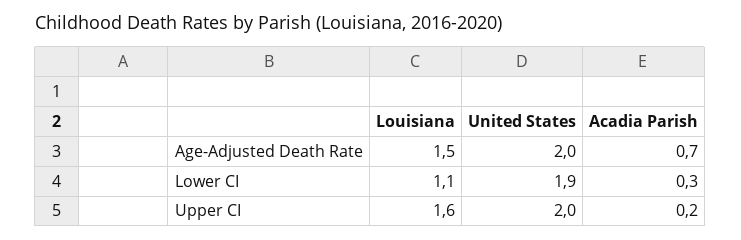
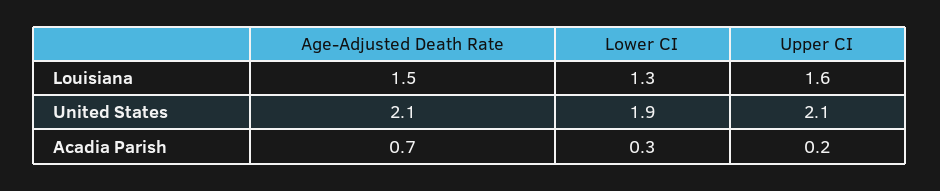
United States, Age-Adjusted Death Rate: 2 -> 2.1
Louisiana, Lower CI: 1.1 -> 1.3
United States, Upper CI: 2 -> 2.1

